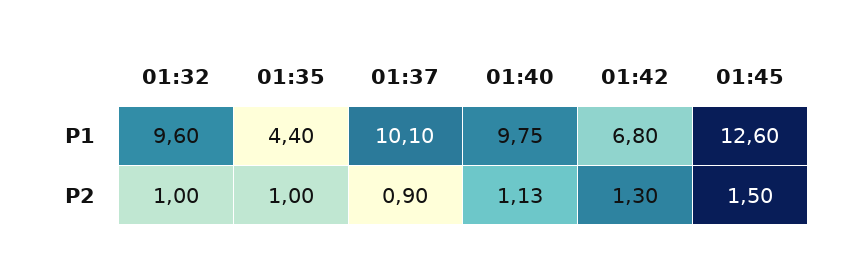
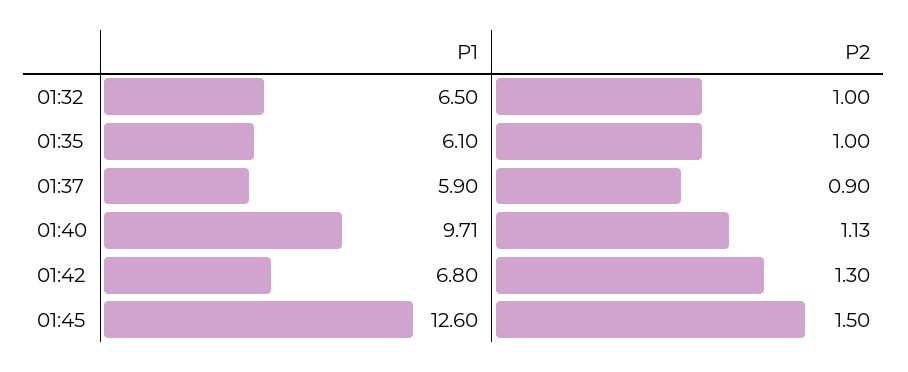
01:32, P1: 9.6 -> 6.5
01:35, P1: 4.4 -> 6.1
01:37, P1: 10.1 -> 5.9
01:40, P1: 9.75 -> 9.71

